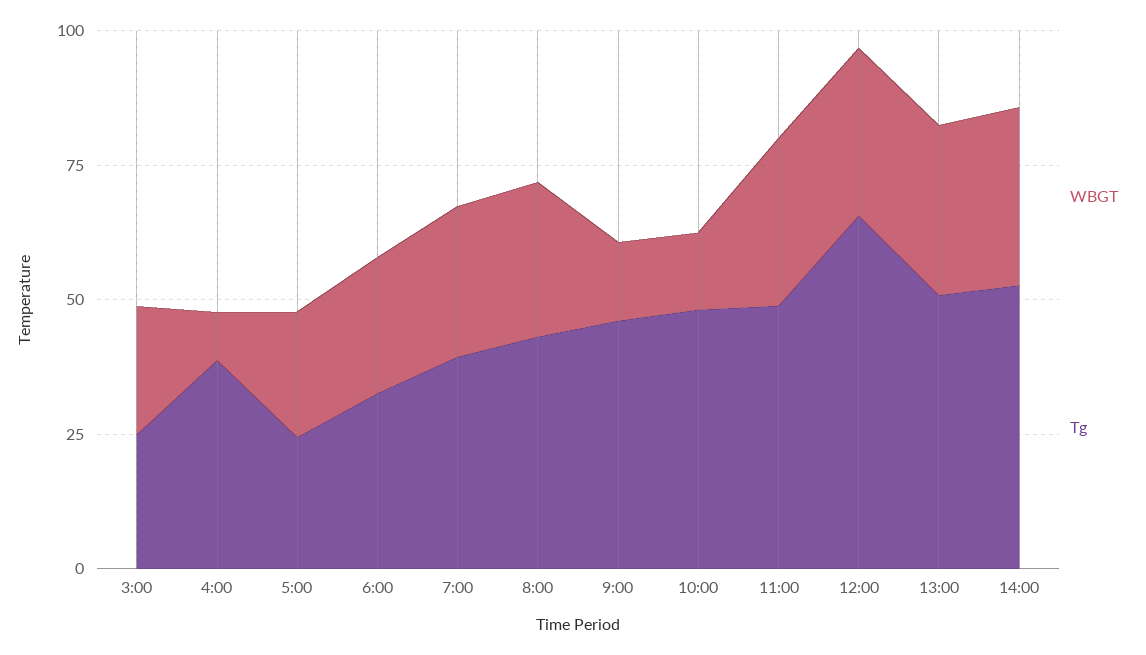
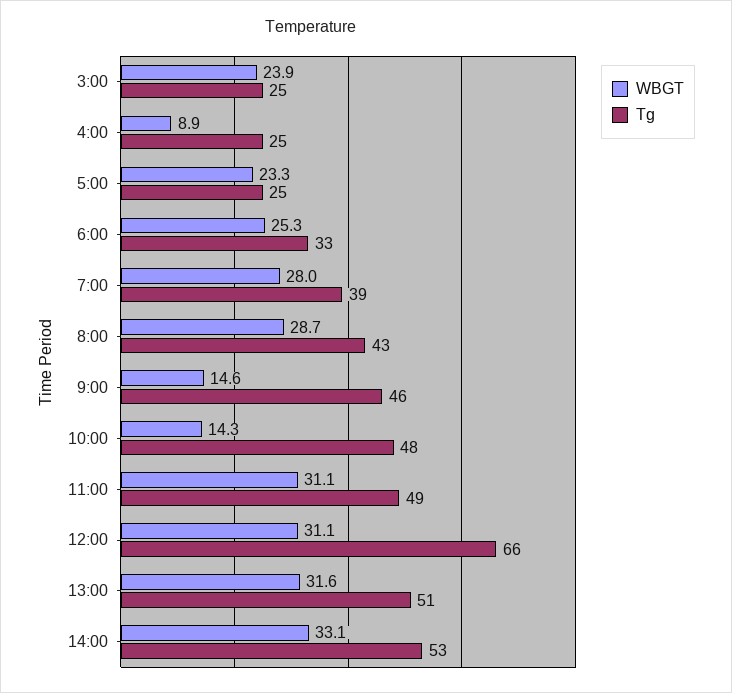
Tg, 4:00: 40 -> 25

